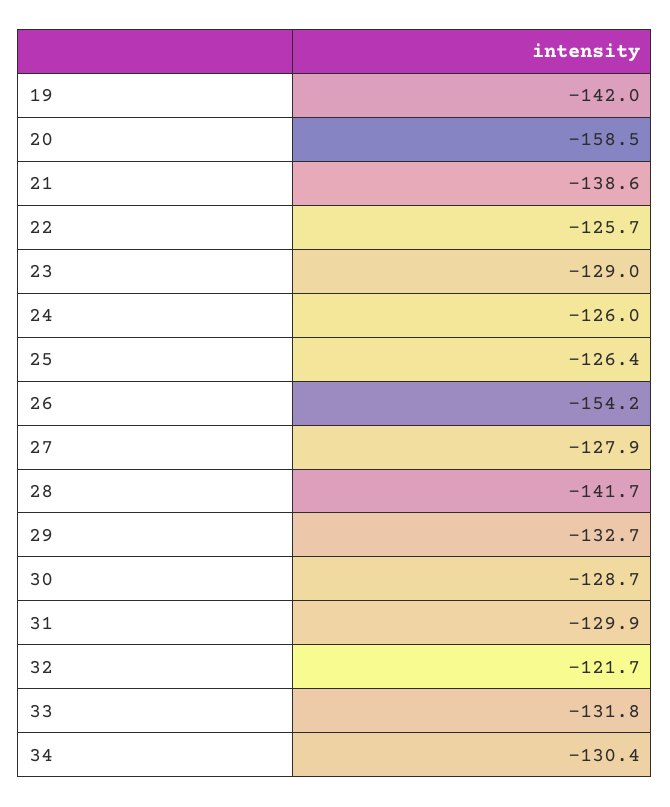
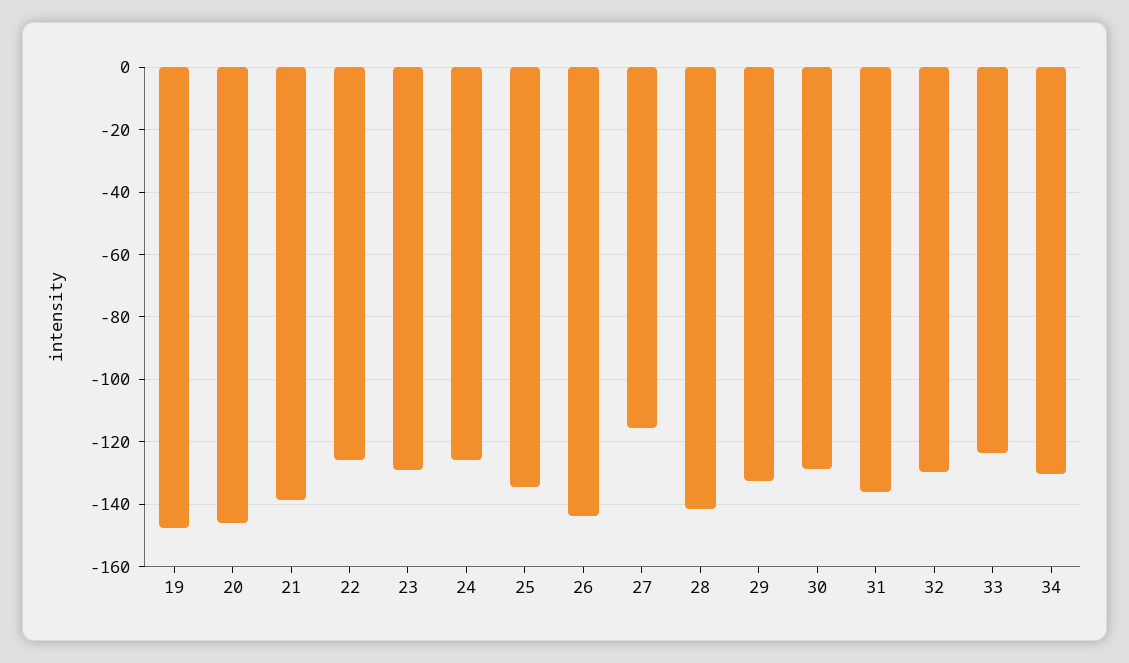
19: -142 -> -148
20: -158.5 -> -146
25: -126.4 -> -134
26: -154.2 -> -144
27: -127.9 -> -116
31: -129.9 -> -136
32: -121.7 -> -130
33: -131.8 -> -124

